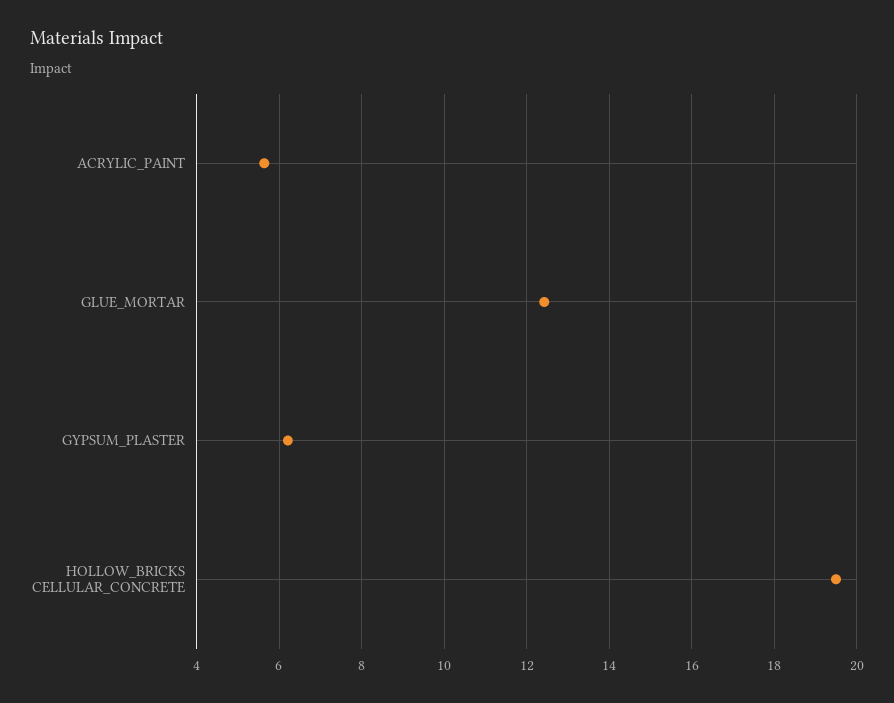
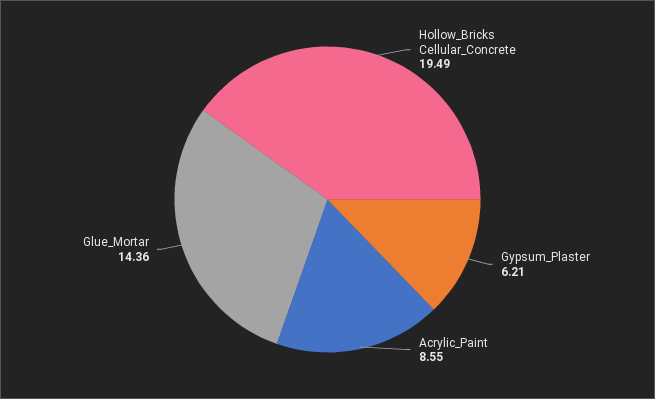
ACRYLIC_PAINT: 5.6 -> 8.55
GLUE_MORTAR: 12.4 -> 14.36

